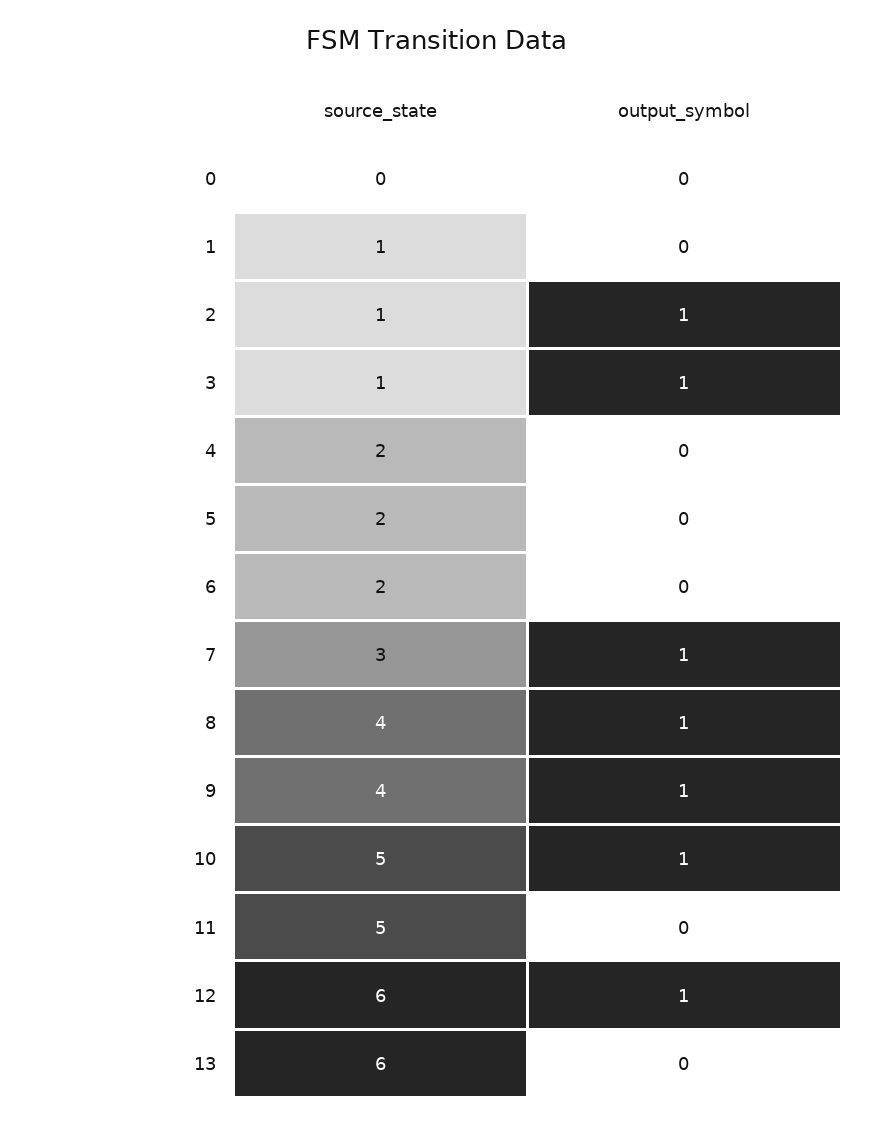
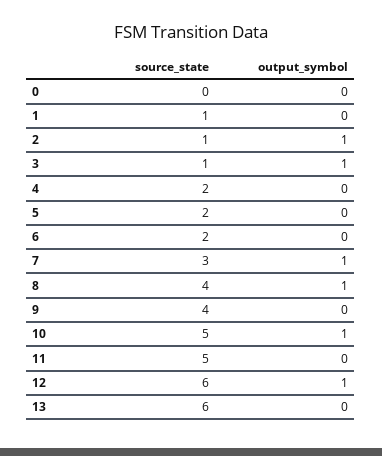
output_symbol, 9: 1 -> 0

